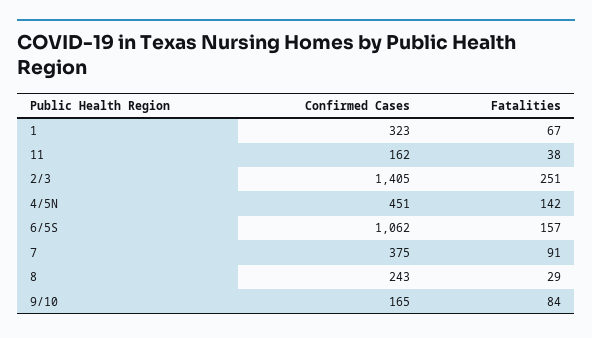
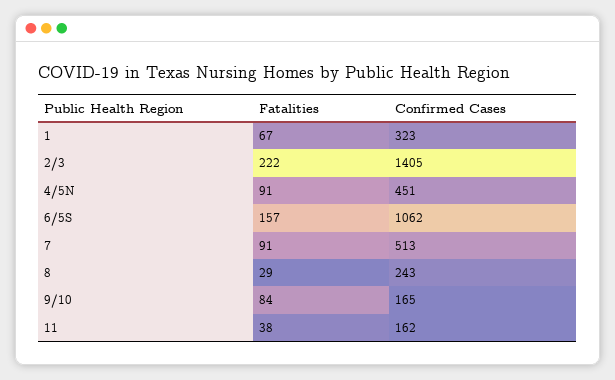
Fatalities, 2/3: 251 -> 222
Fatalities, 4/5N: 142 -> 91
Confirmed Cases, 7: 375 -> 513

